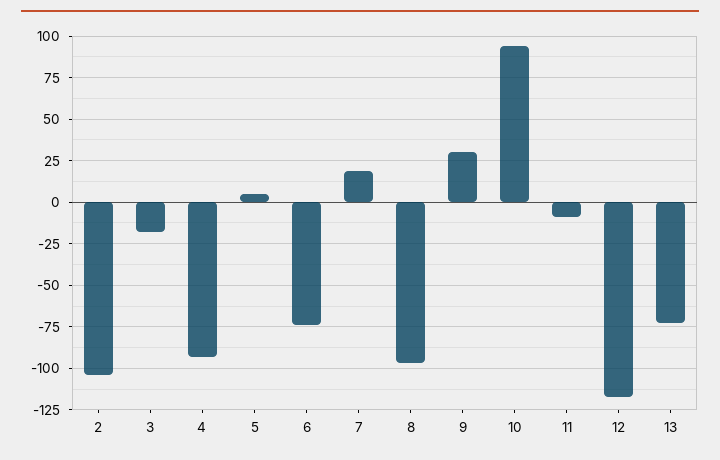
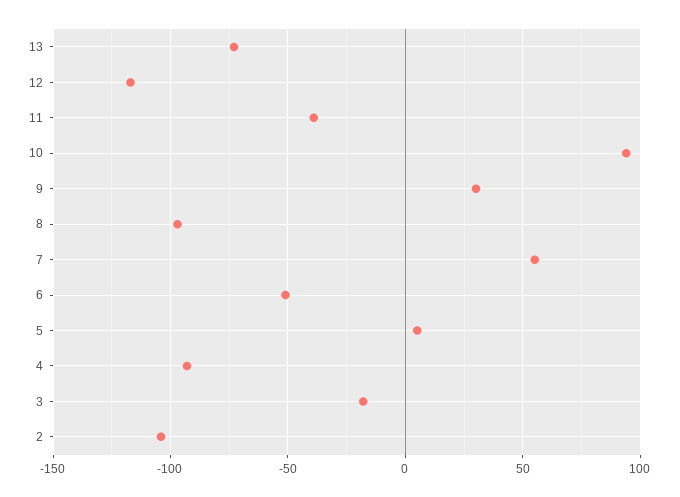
6: -75 -> -50
7: 20 -> 55
11: -10 -> -40

